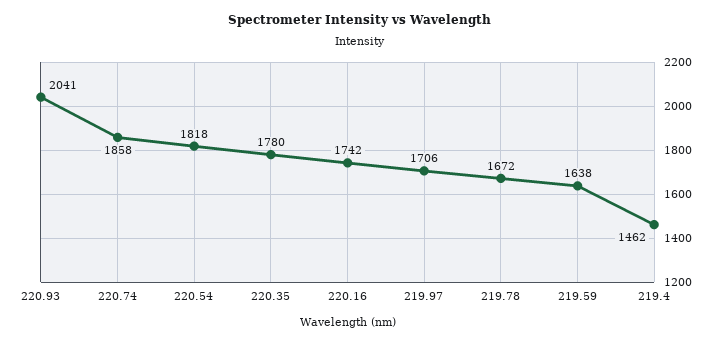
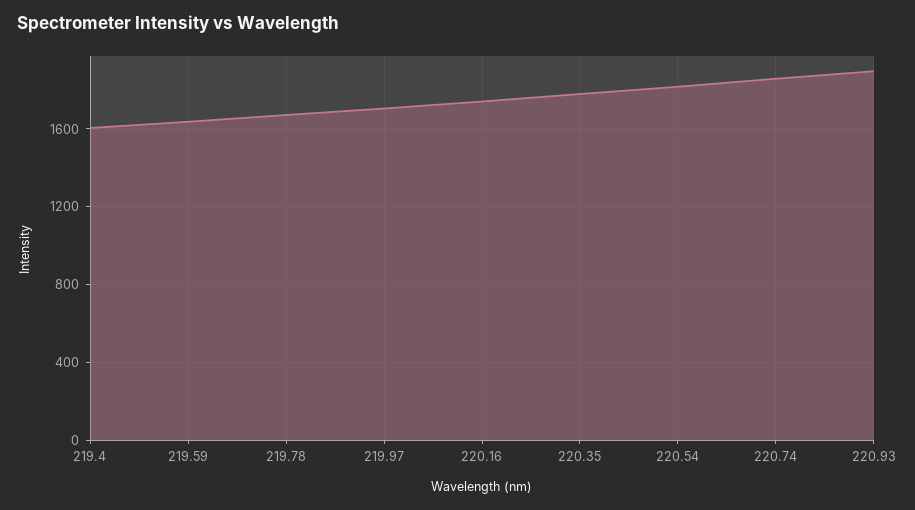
220.93: 2041 -> 1900
219.4: 1462 -> 1600

